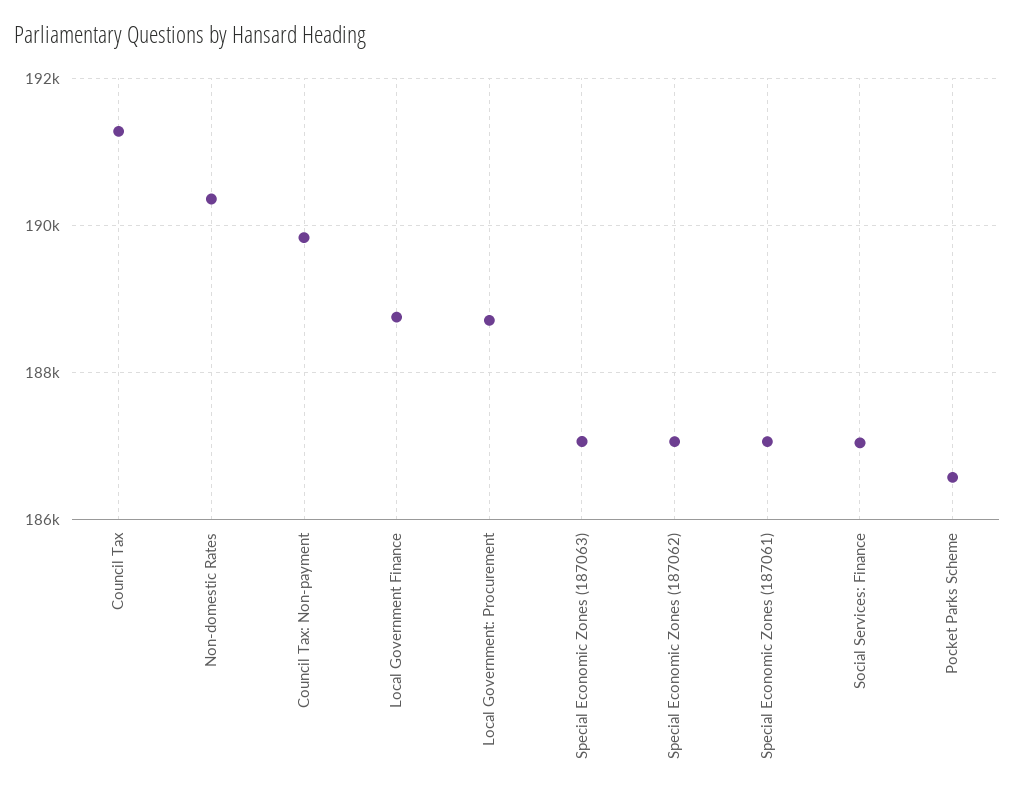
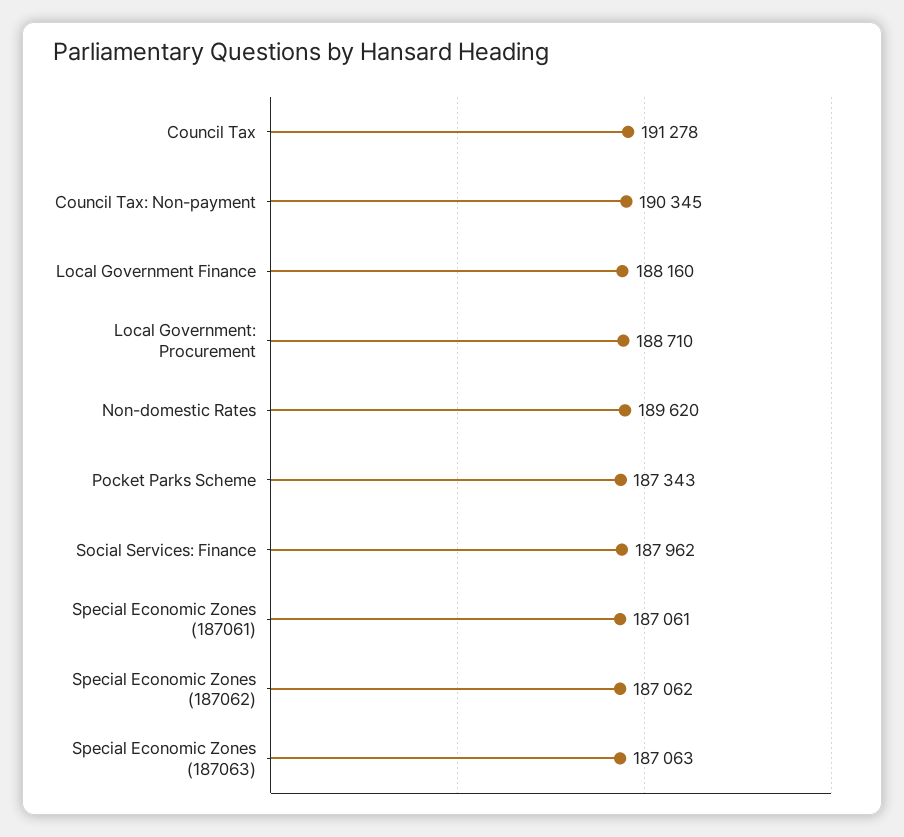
Non-domestic Rates: 190400 -> 189620
Council Tax: Non-payment: 189800 -> 190345
Local Government Finance: 188800 -> 188160
Social Services: Finance: 187000 -> 187962
Pocket Parks Scheme: 186600 -> 187343

